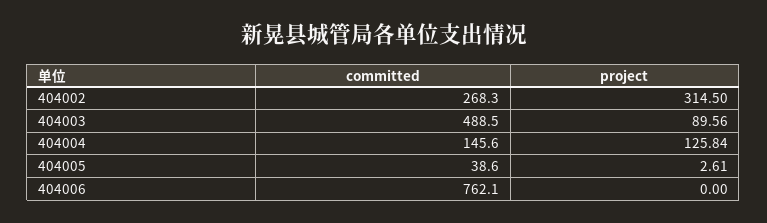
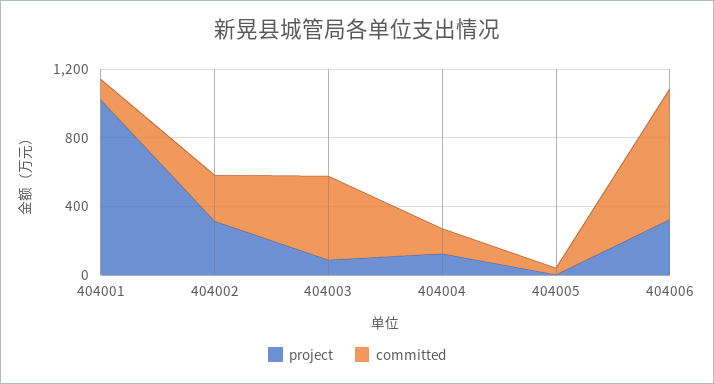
project, 404006: 0 -> 300
project, 404001: none -> 1000
committed, 404001: none -> 100

